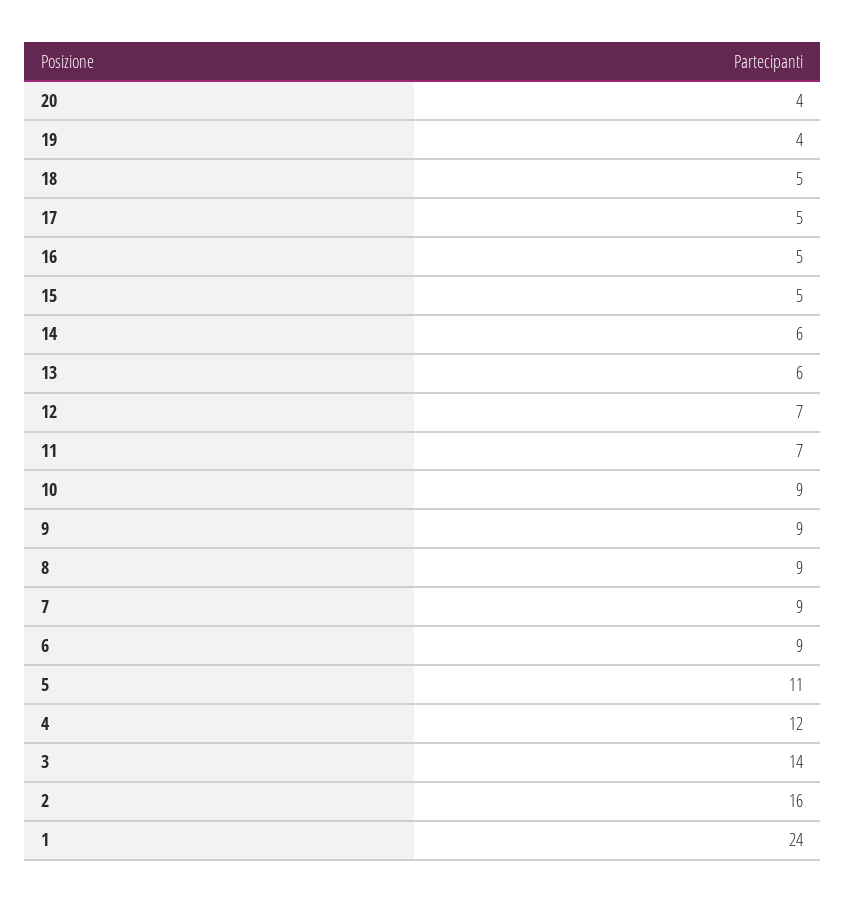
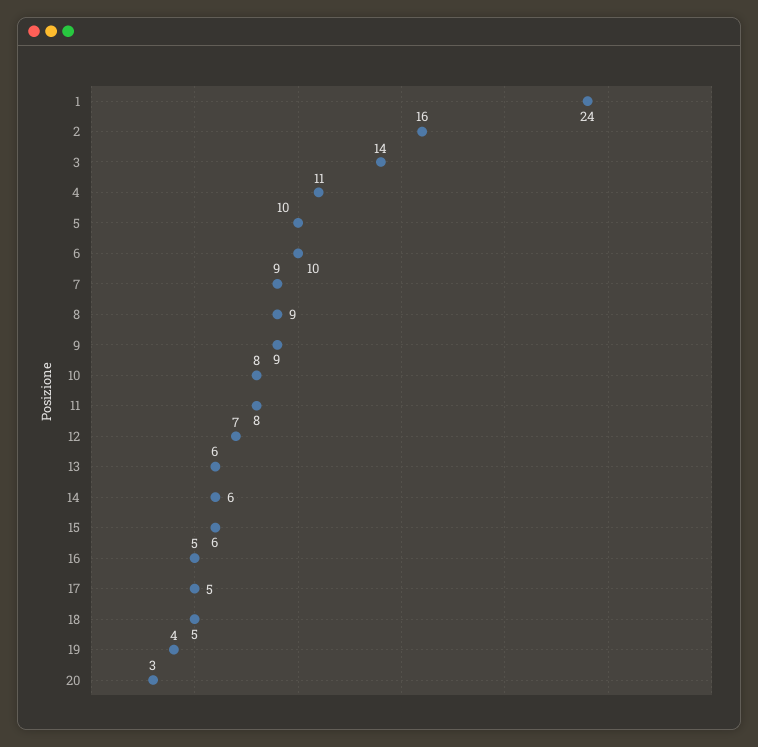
20: 4 -> 3
15: 5 -> 6
11: 7 -> 8
10: 9 -> 8
6: 9 -> 10
5: 11 -> 10
4: 12 -> 11

